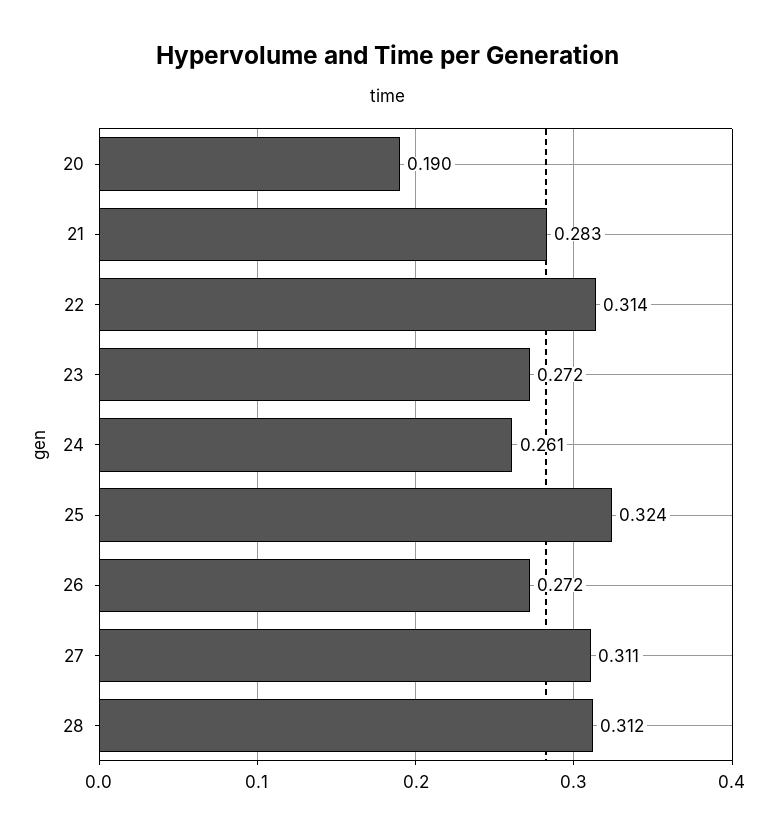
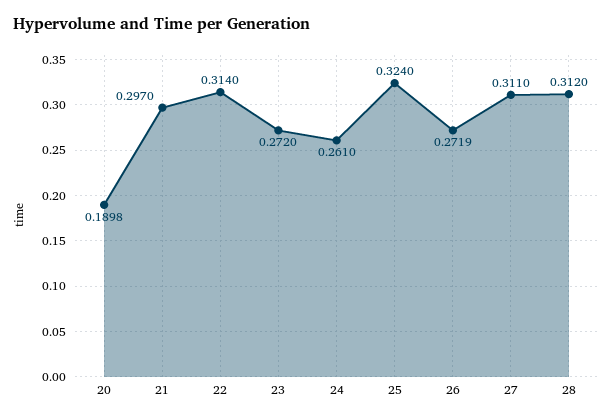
21: 0.283 -> 0.297

